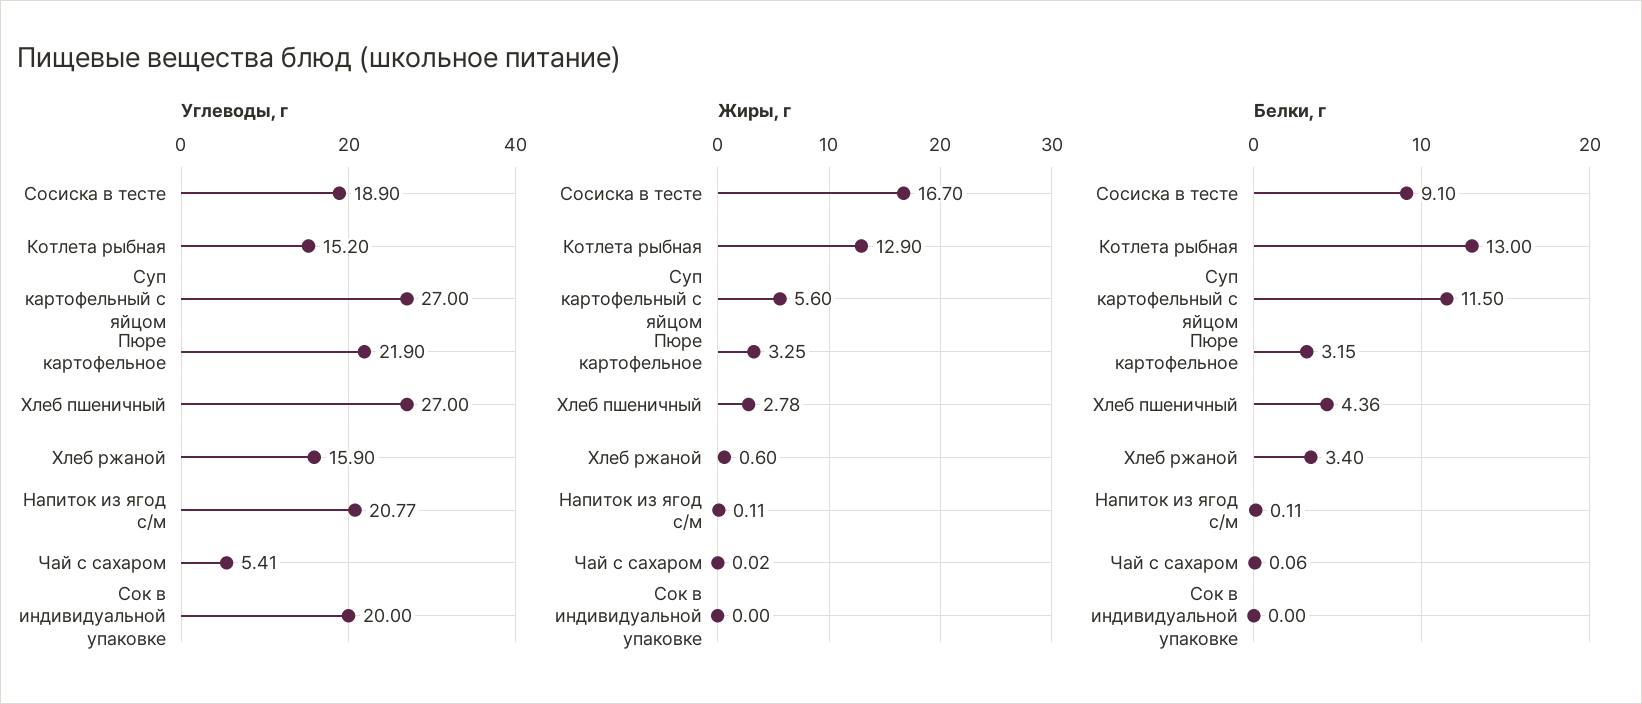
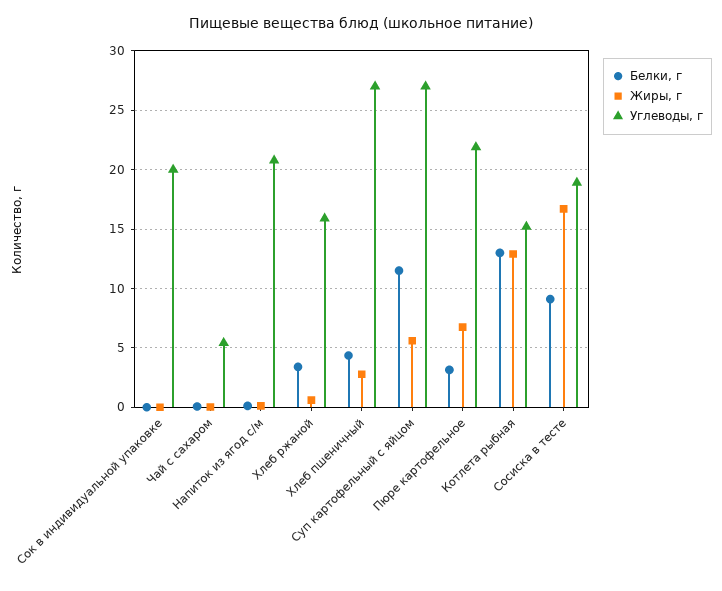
Жиры, г, Пюре картофельное: 3.25 -> 7

